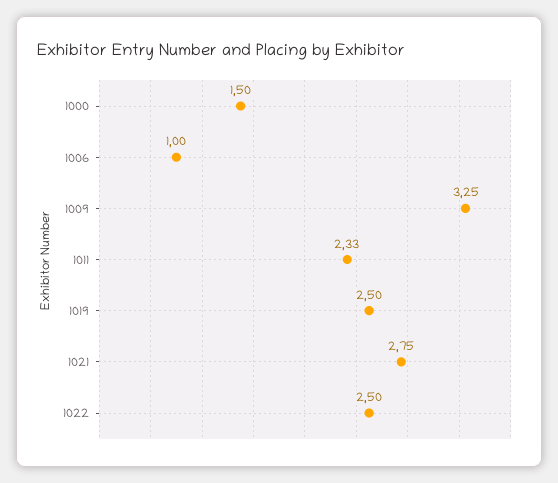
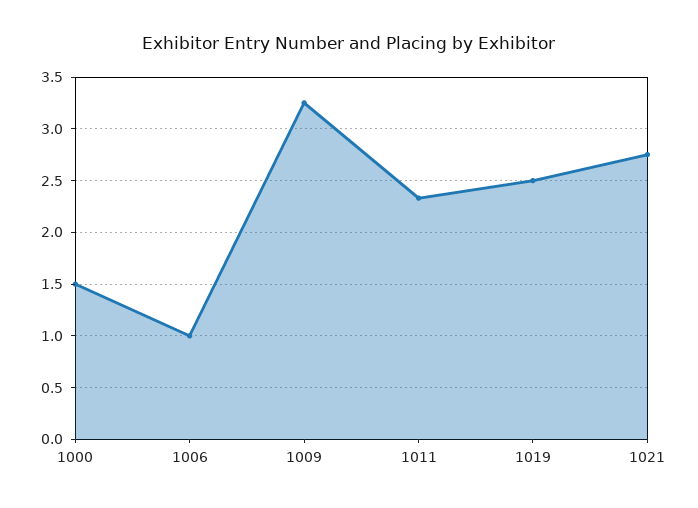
1022: 2.5 -> none

